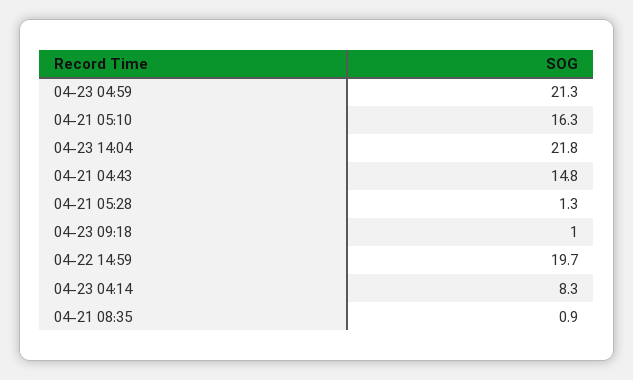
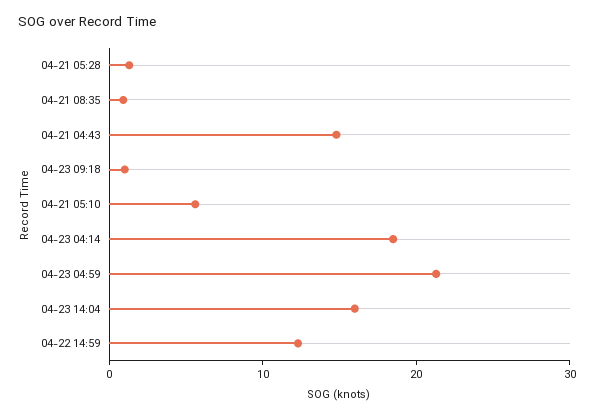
04-21 05:10: 16.3 -> 6
04-23 14:04: 21.8 -> 16
04-22 14:59: 19.7 -> 12
04-23 04:14: 8.3 -> 18

